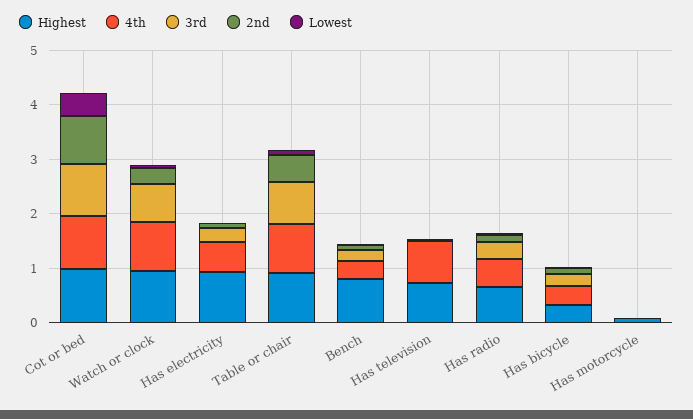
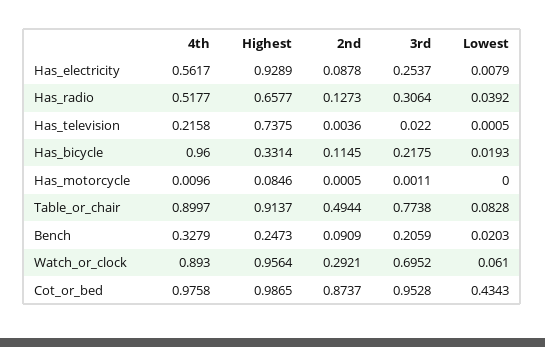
Highest, Bench: 0.8 -> 0.2473
4th, Has television: 0.8 -> 0.2158
4th, Has bicycle: 0.4 -> 0.96

